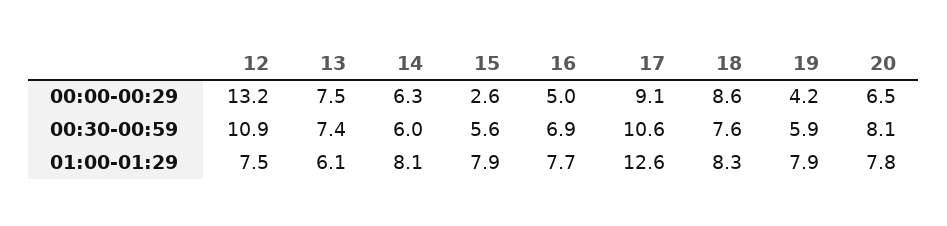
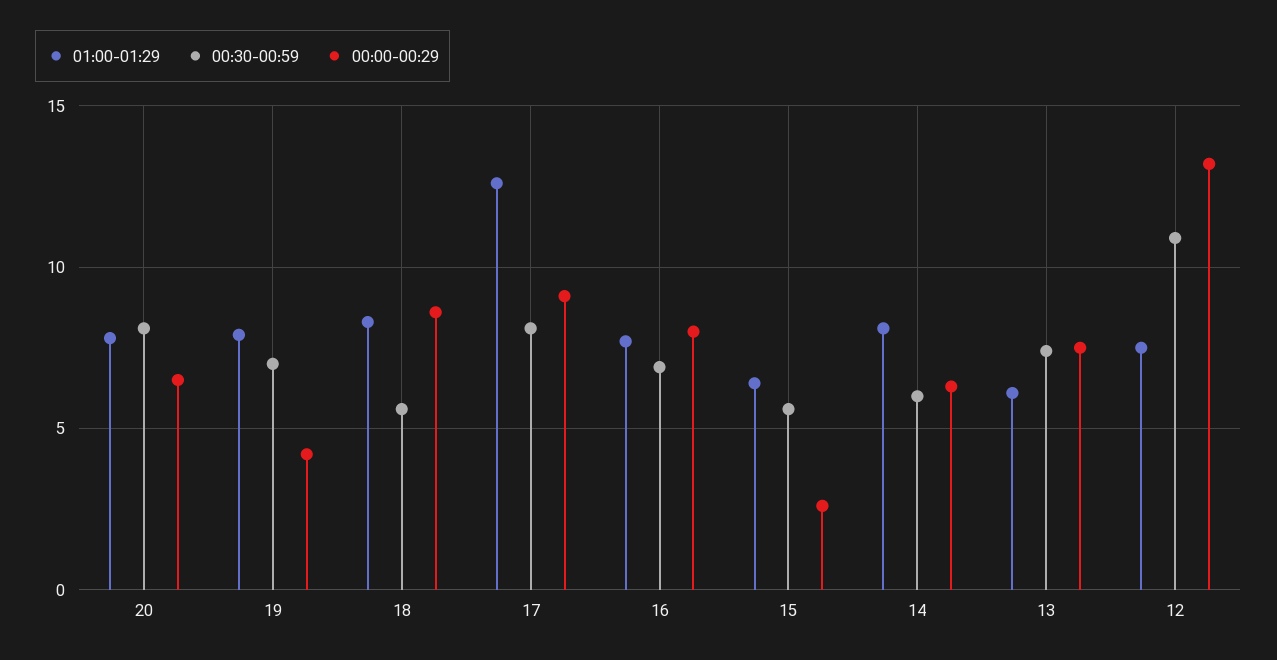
00:00-00:29, 16: 5 -> 8
00:30-00:59, 17: 10.6 -> 8
00:30-00:59, 18: 7.6 -> 5.5
00:30-00:59, 19: 5.9 -> 7
01:00-01:29, 15: 7.9 -> 6.5

